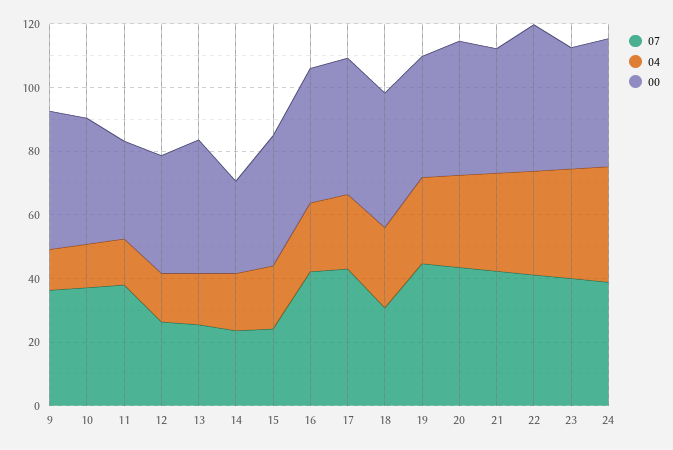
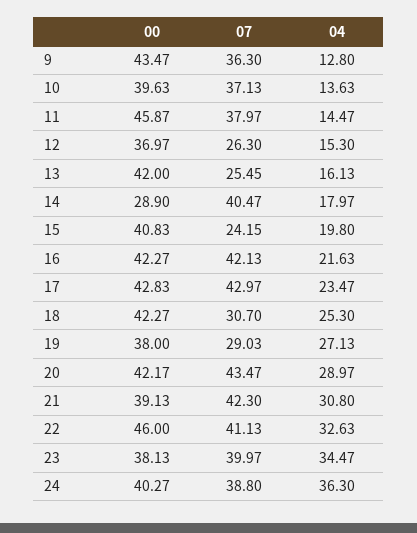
00, 11: 30 -> 45.87
07, 14: 25 -> 40.47
07, 19: 45 -> 29.03

